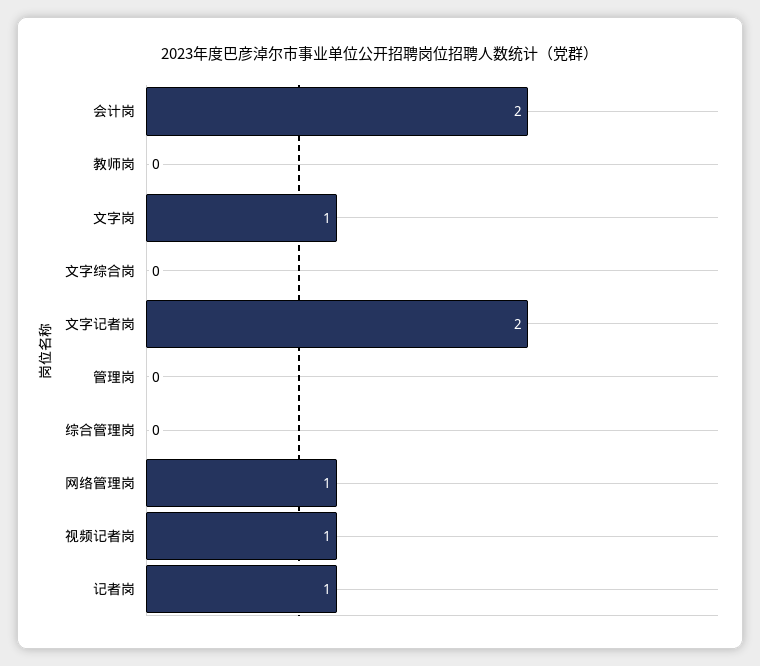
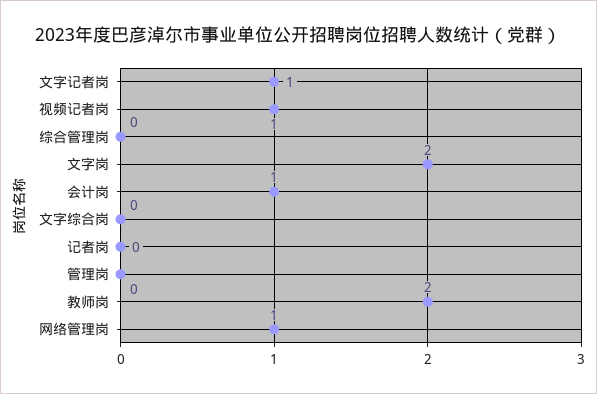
会计岗: 2 -> 1
教师岗: 0 -> 2
文字岗: 1 -> 2
文字记者岗: 2 -> 1
记者岗: 1 -> 0

